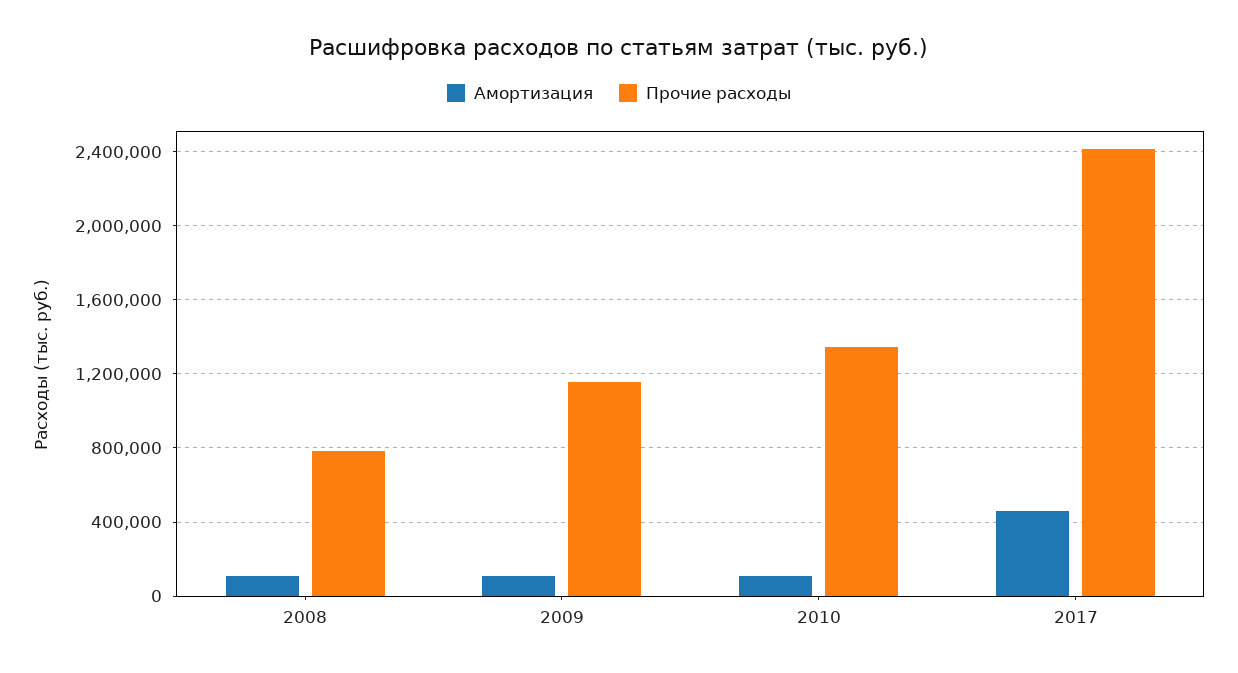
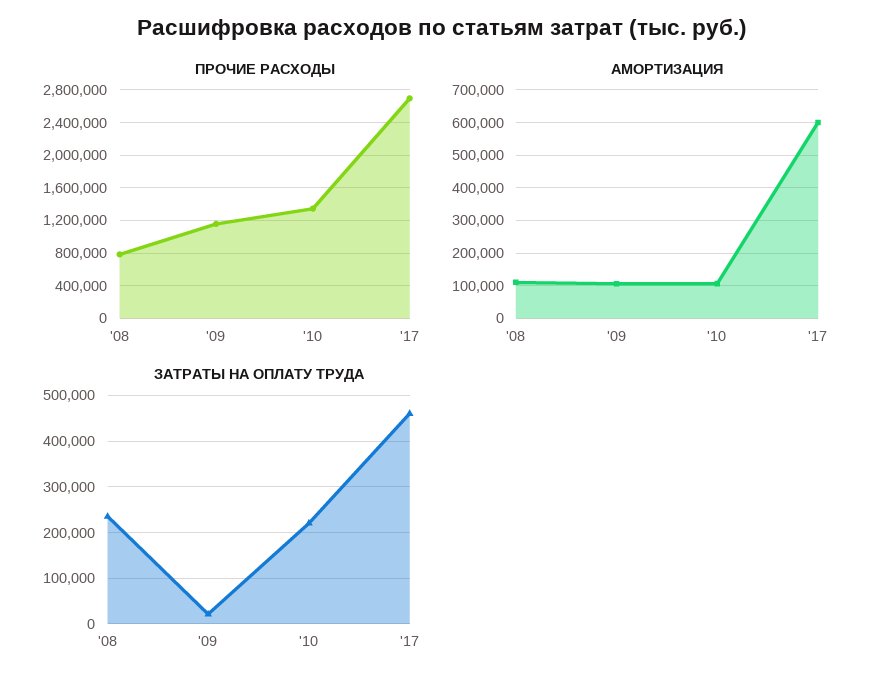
Амортизация, 2017: 450000 -> 600000
Прочие расходы, 2017: 2400000 -> 2700000
ЗАТРАТЫ НА ОПЛАТУ ТРУДА, 2008: none -> 240000
ЗАТРАТЫ НА ОПЛАТУ ТРУДА, 2009: none -> 20000
ЗАТРАТЫ НА ОПЛАТУ ТРУДА, 2010: none -> 220000
ЗАТРАТЫ НА ОПЛАТУ ТРУДА, 2017: none -> 460000

